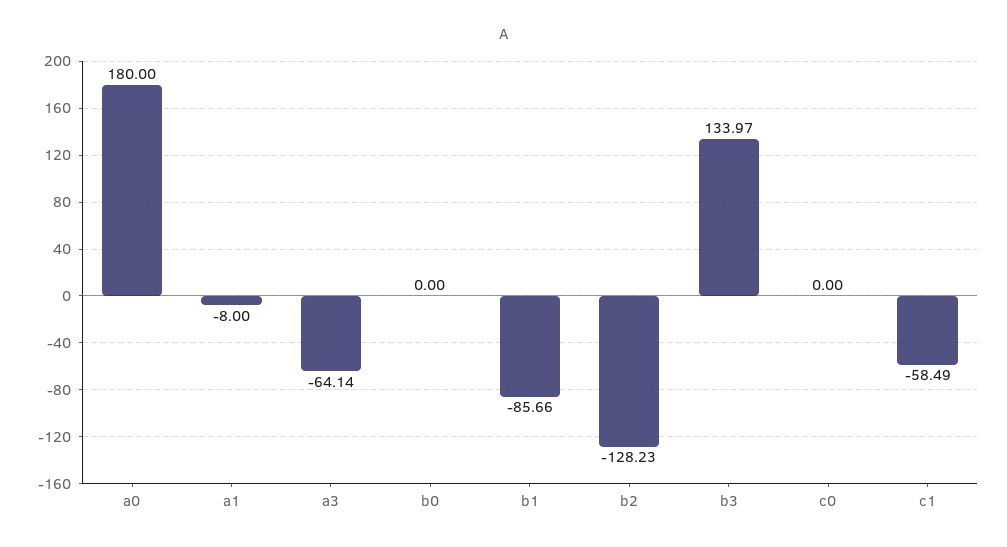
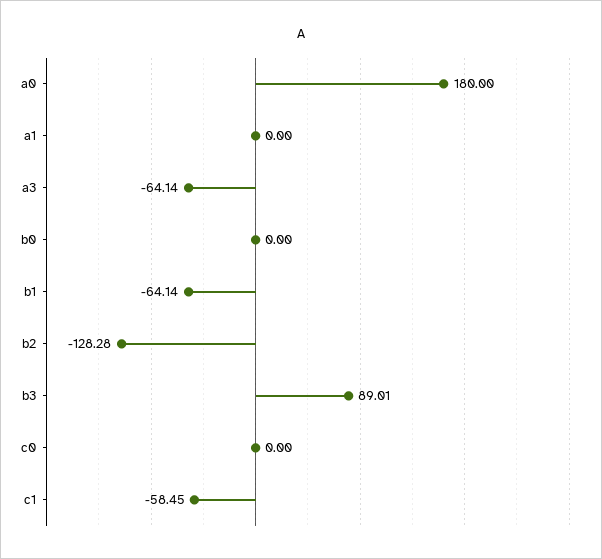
a1: -8 -> 0
b1: -85.66 -> -64.14
b2: -128.23 -> -128.28
b3: 133.97 -> 89.01
c1: -58.49 -> -58.45

